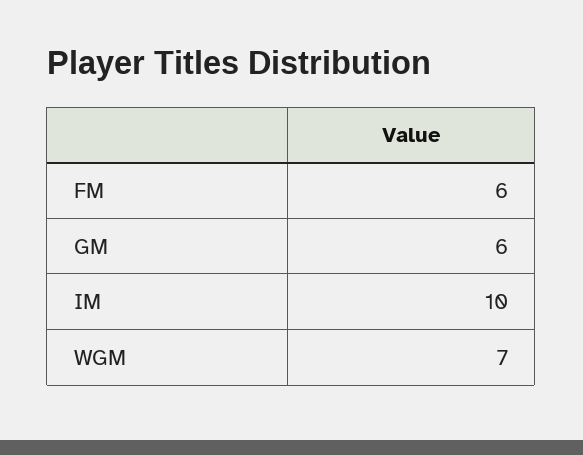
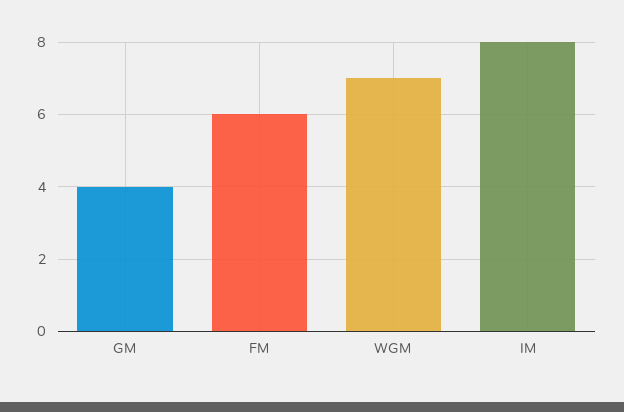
GM: 6 -> 4
IM: 10 -> 8

